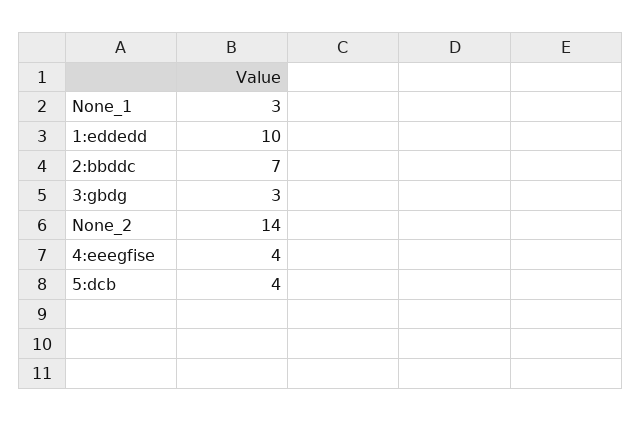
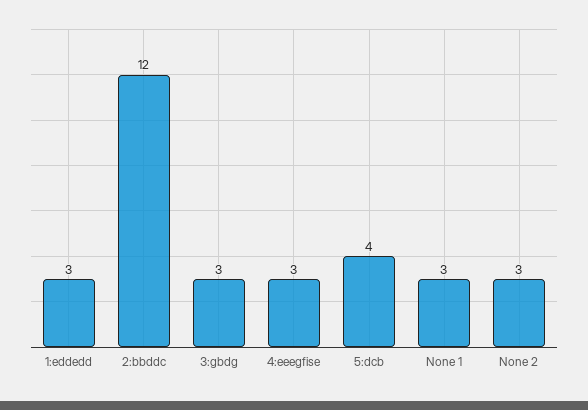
1:eddedd: 10 -> 3
2:bbddc: 7 -> 12
None_2: 14 -> 3
4:eeegfise: 4 -> 3

